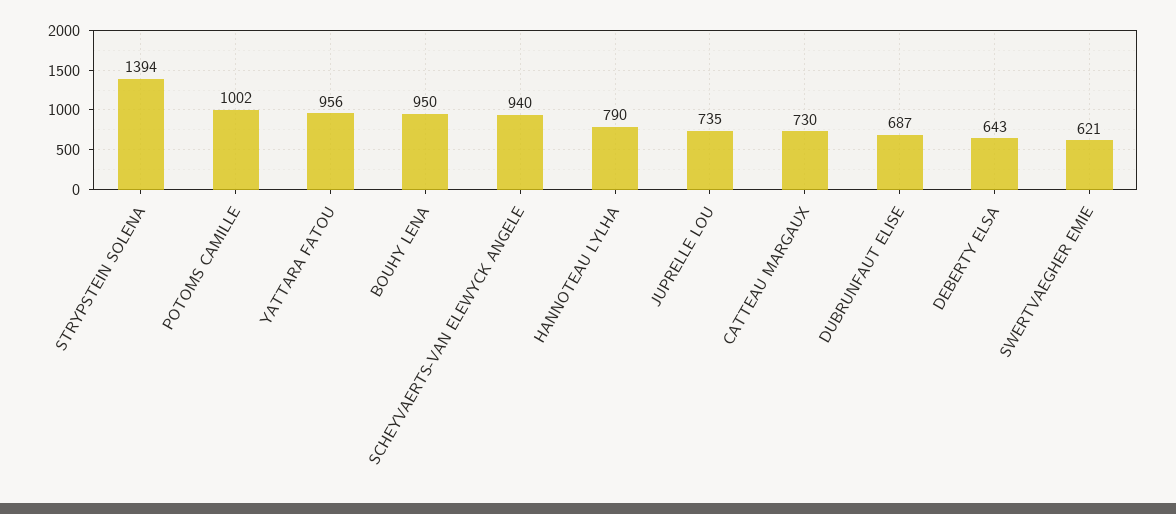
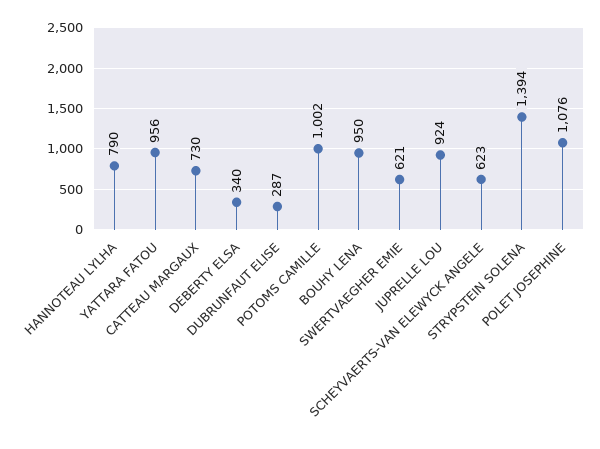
SCHEYVAERTS-VAN ELEWYCK ANGELE: 940 -> 623
JUPRELLE LOU: 735 -> 924
DUBRUNFAUT ELISE: 687 -> 287
DEBERTY ELSA: 643 -> 340
POLET JOSEPHINE: none -> 1076

